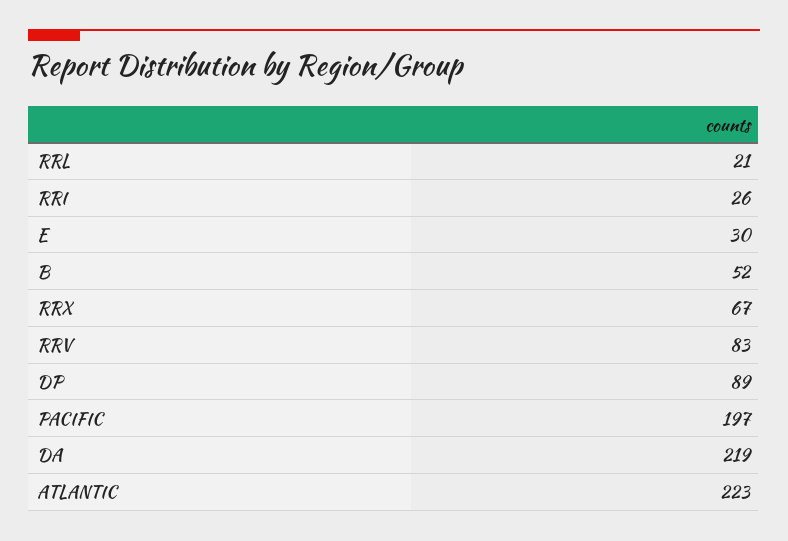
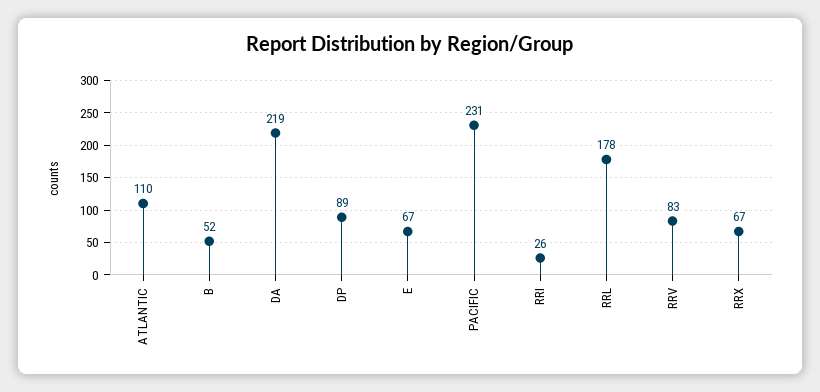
RRL: 21 -> 178
E: 30 -> 67
PACIFIC: 197 -> 231
ATLANTIC: 223 -> 110

